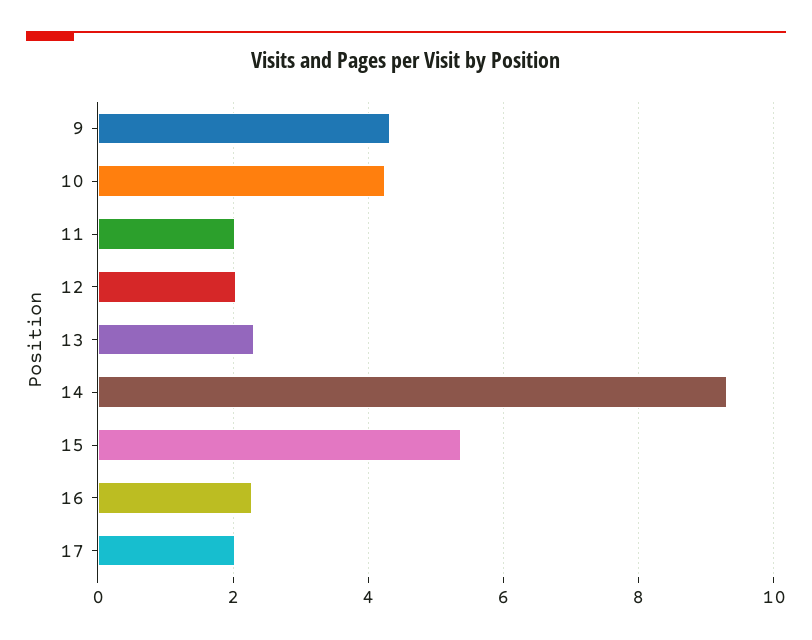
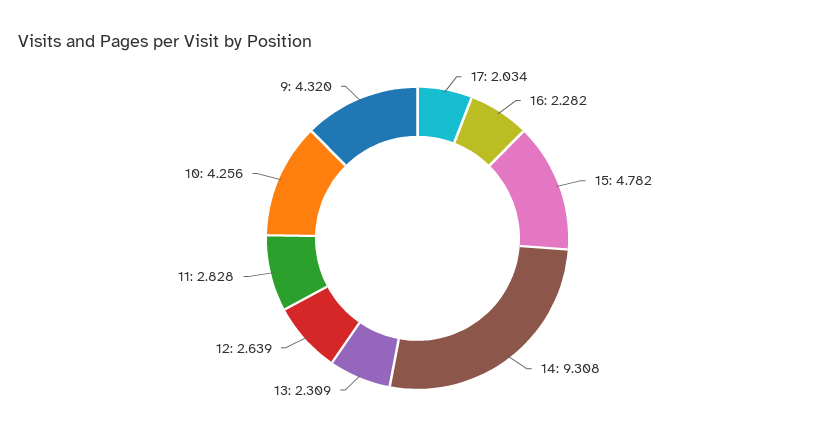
11: 2 -> 2.828
12: 2 -> 2.639
15: 5.4 -> 4.782

